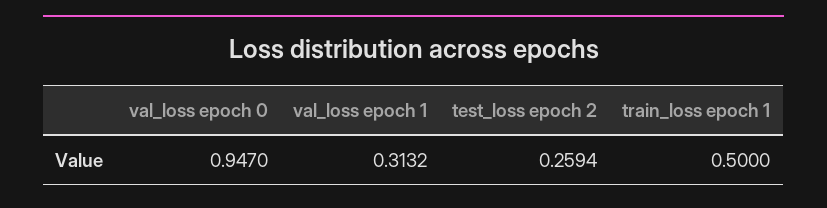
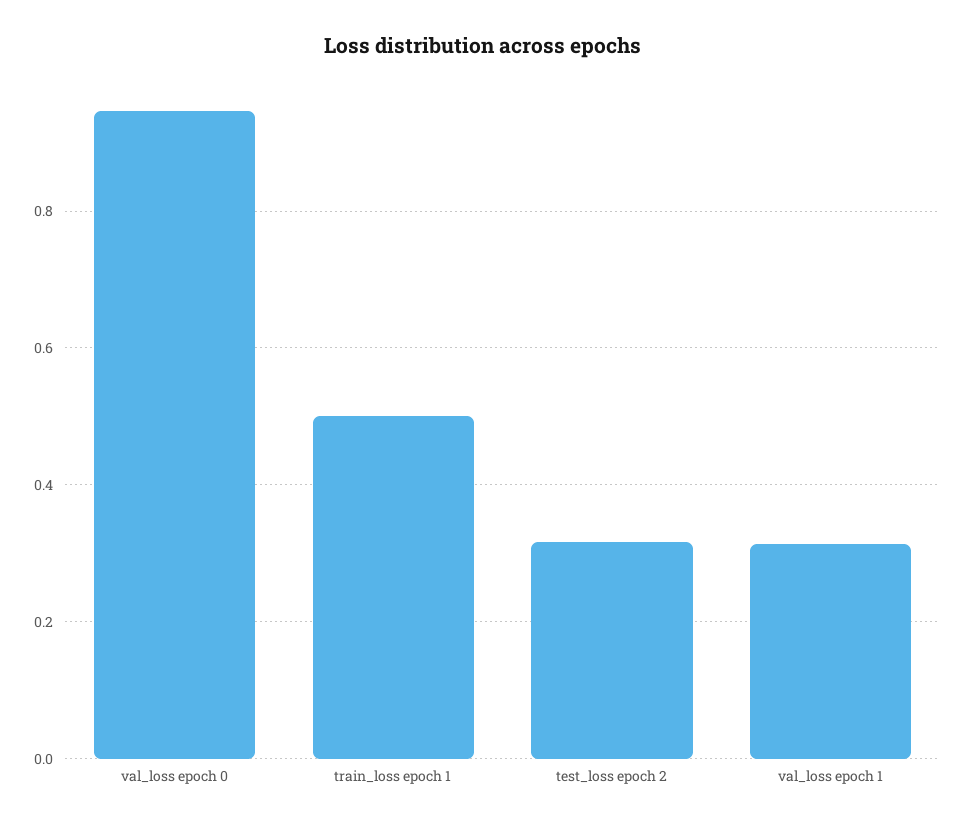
test_loss epoch 2: 0.2594 -> 0.32

